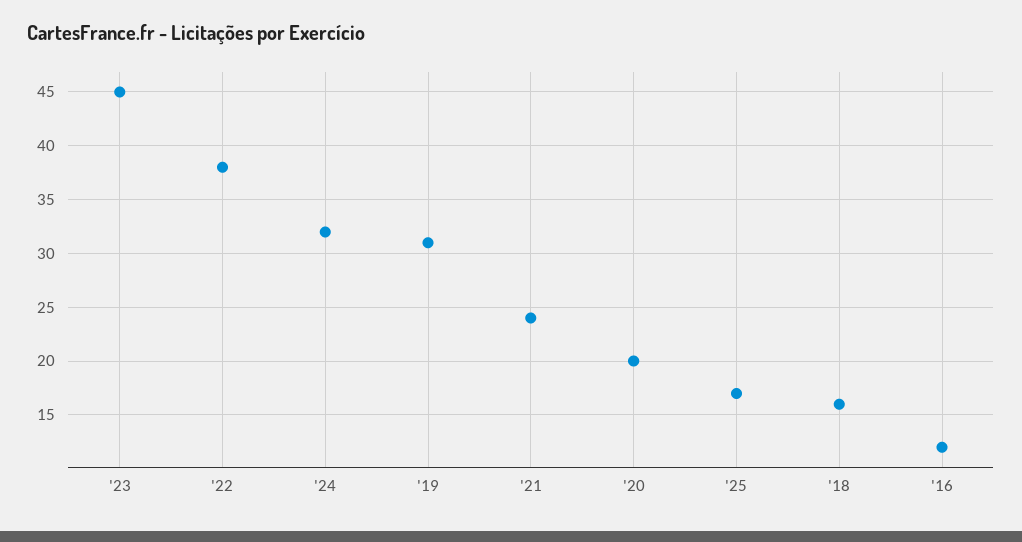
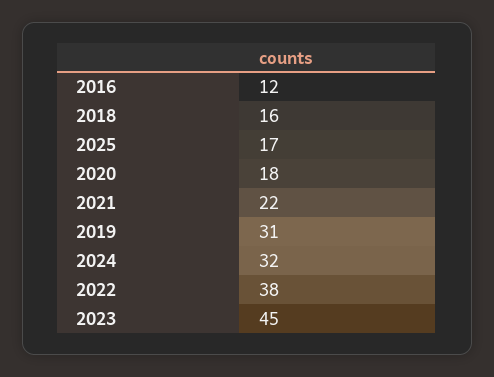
'21: 24 -> 22
'20: 20 -> 18

